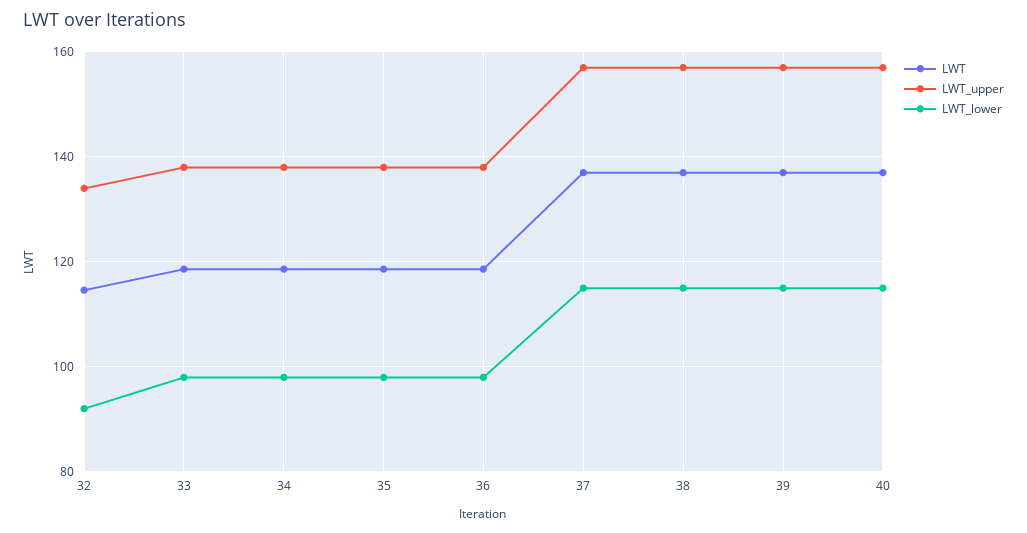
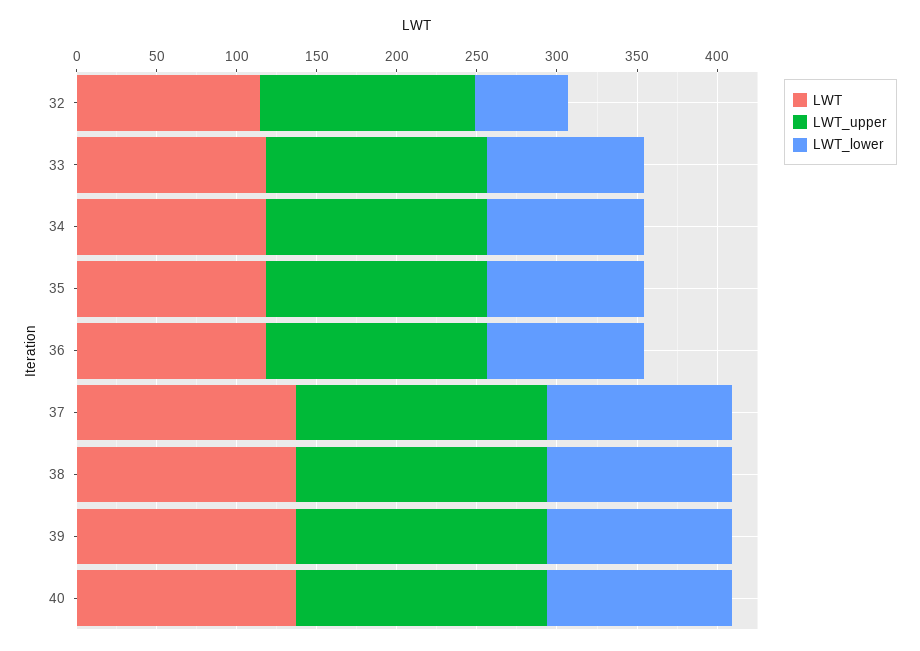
LWT_lower, 32: 92 -> 60

